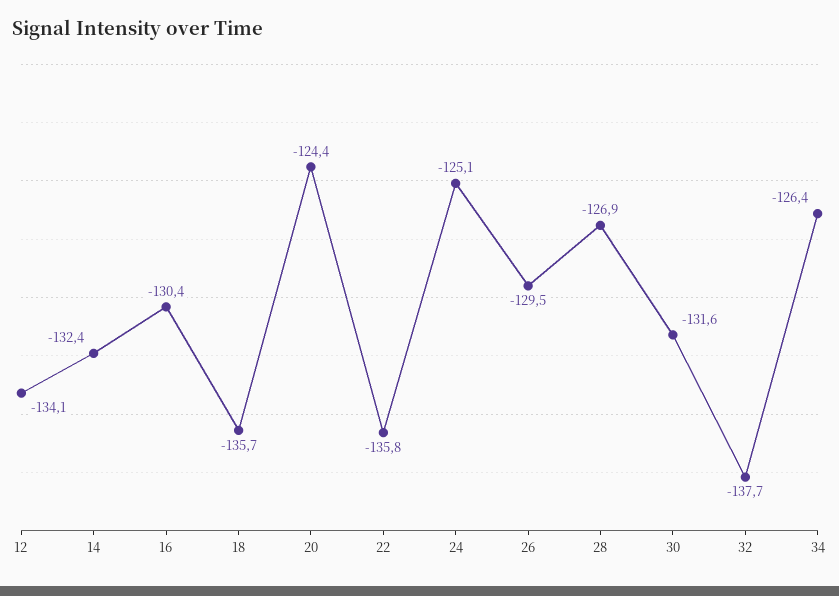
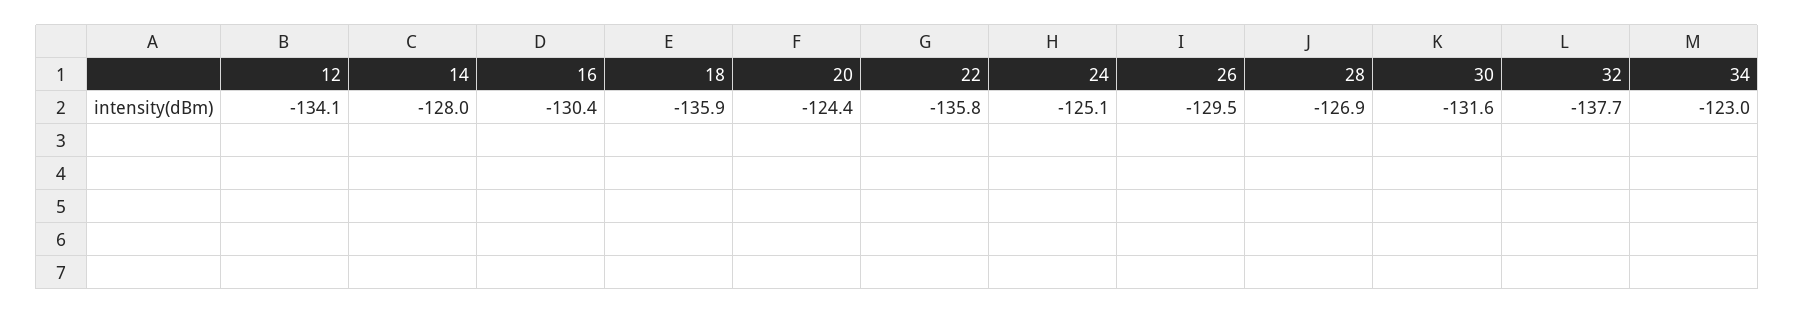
14: -132.4 -> -128
18: -135.7 -> -135.9
34: -126.4 -> -123

